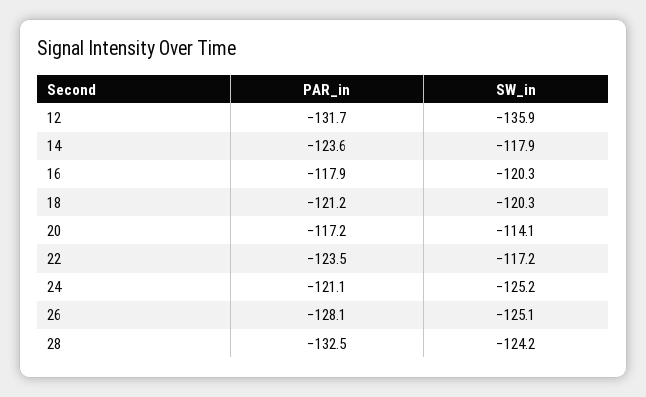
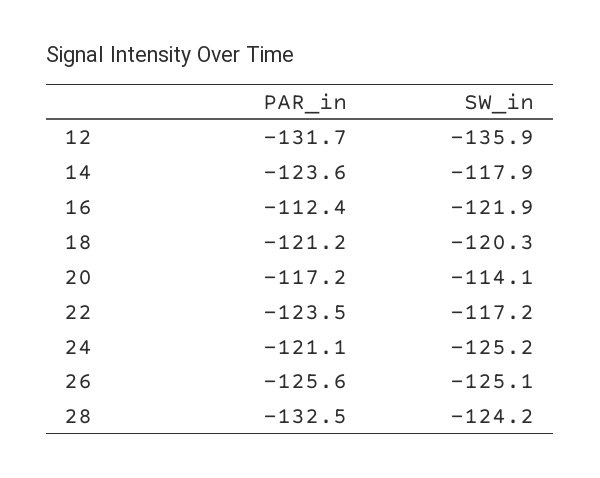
PAR_in, 16: -117.9 -> -112.4
SW_in, 16: -120.3 -> -121.9
PAR_in, 26: -128.1 -> -125.6

